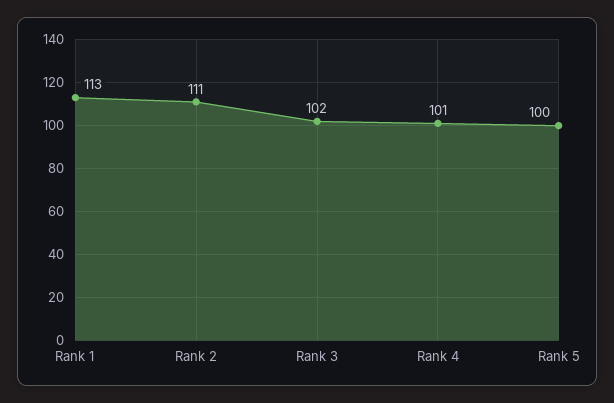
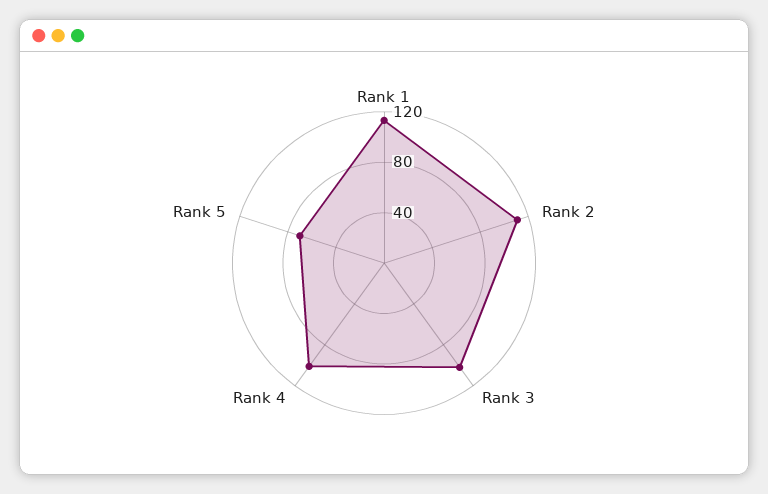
Rank 5: 100 -> 70

